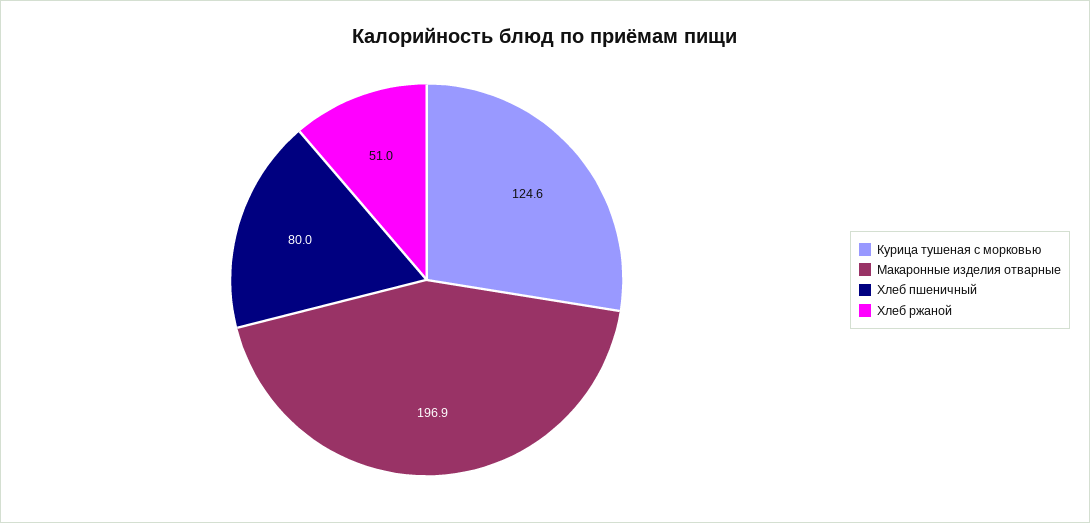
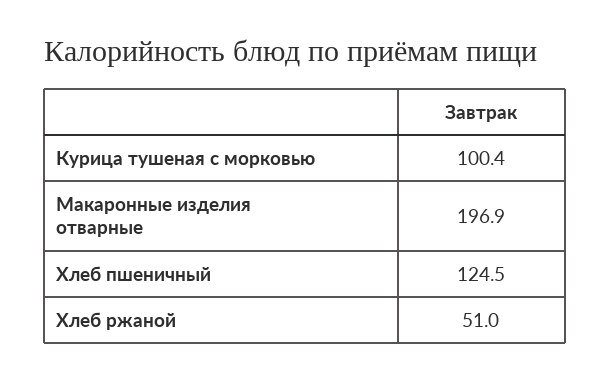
Курица тушеная с морковью: 124.6 -> 100.4
Хлеб пшеничный: 80 -> 124.5

